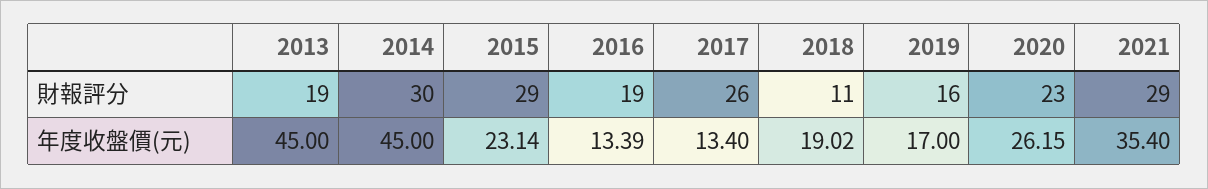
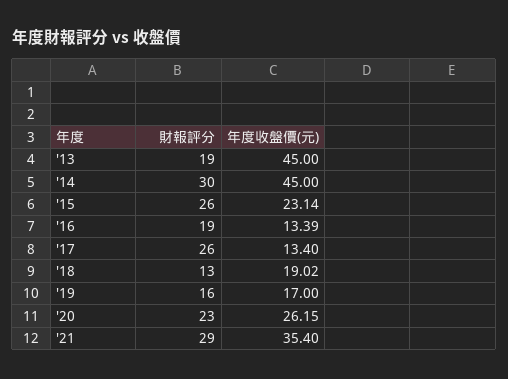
2015, 財報評分: 29 -> 26
2018, 財報評分: 11 -> 13

